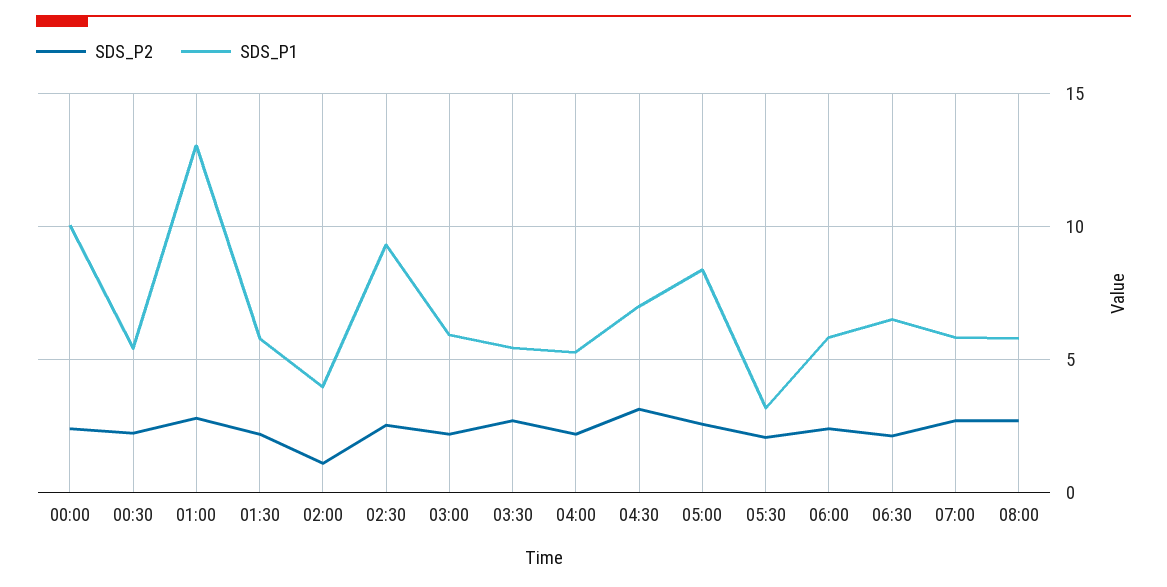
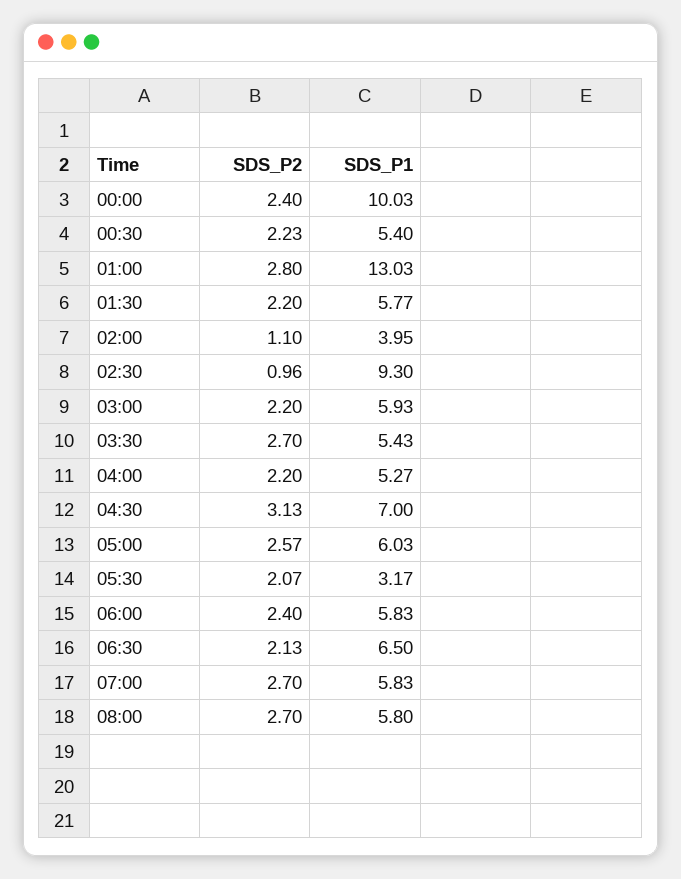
SDS_P2, 02:30: 2.5 -> 0.96
SDS_P1, 05:00: 8.5 -> 6.03

